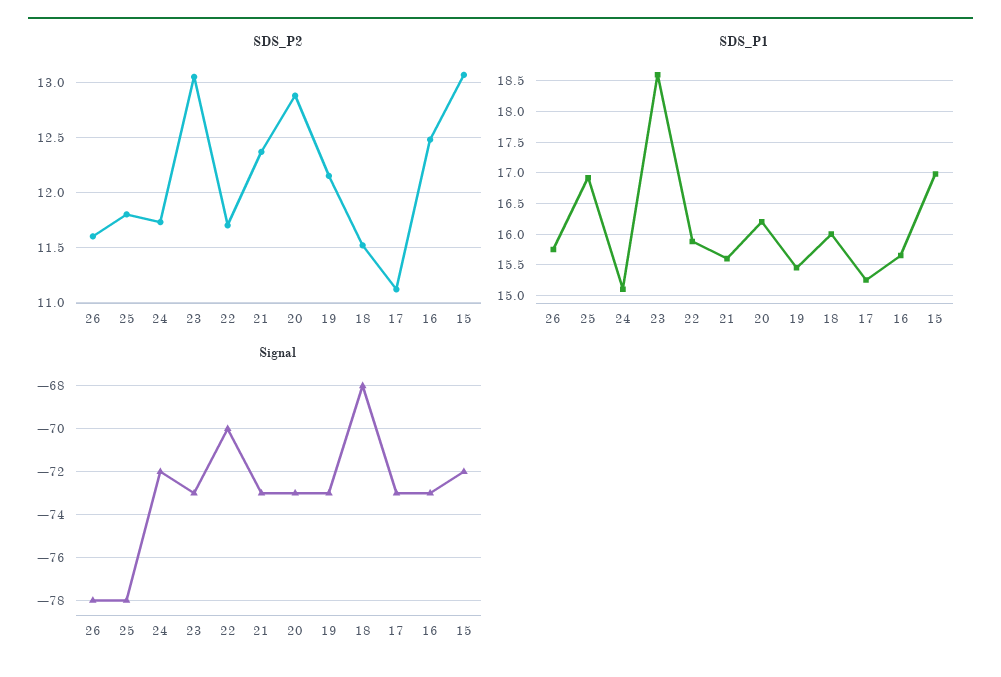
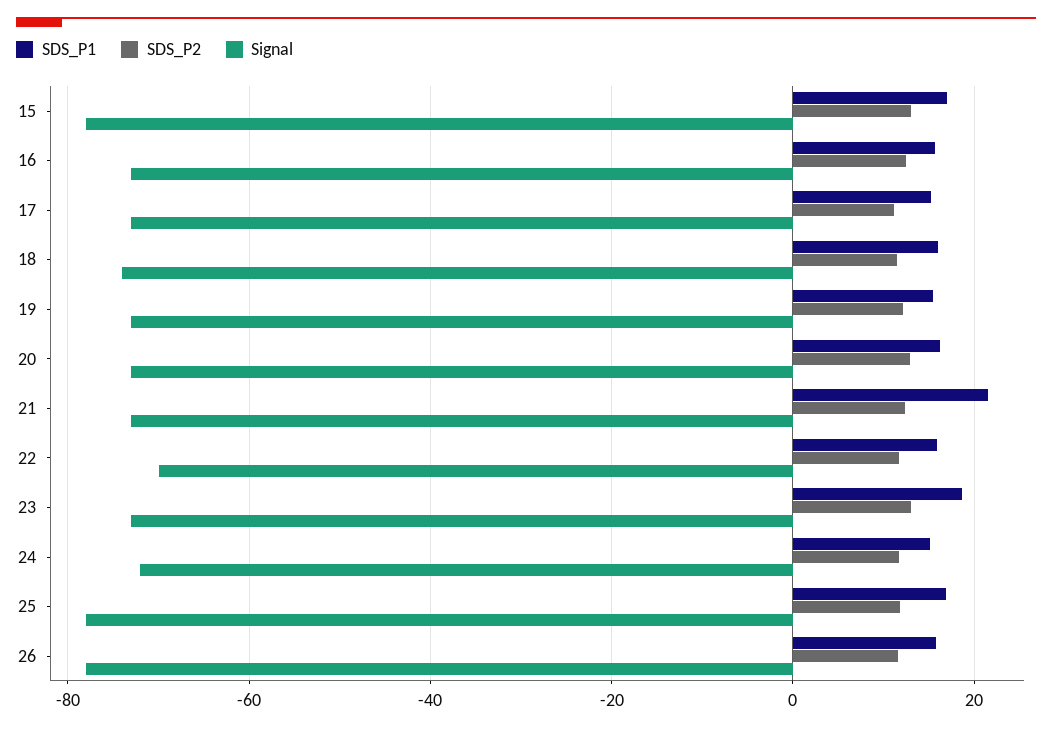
SDS_P1, 21: 15.6 -> 22
Signal, 18: -68 -> -74
Signal, 15: -72 -> -78

